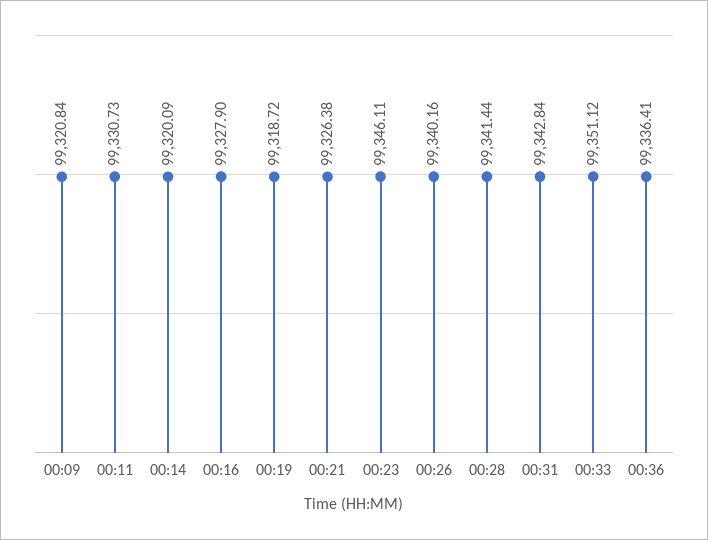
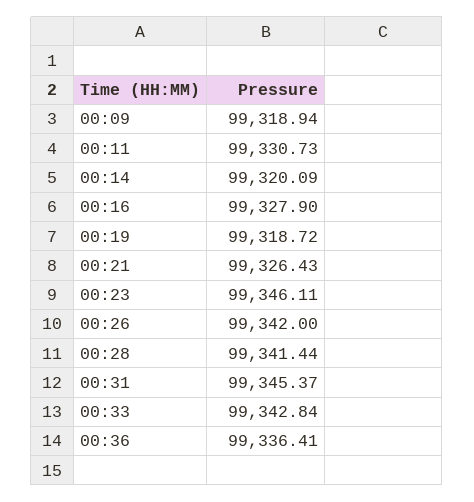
00:09: 99320.84 -> 99318.94
00:21: 99326.38 -> 99326.43
00:26: 99340.16 -> 99342
00:31: 99342.84 -> 99345.37
00:33: 99351.12 -> 99342.84

